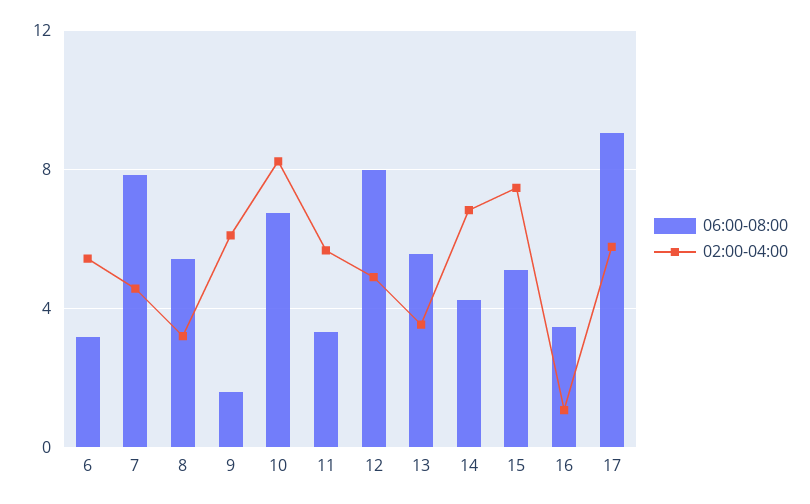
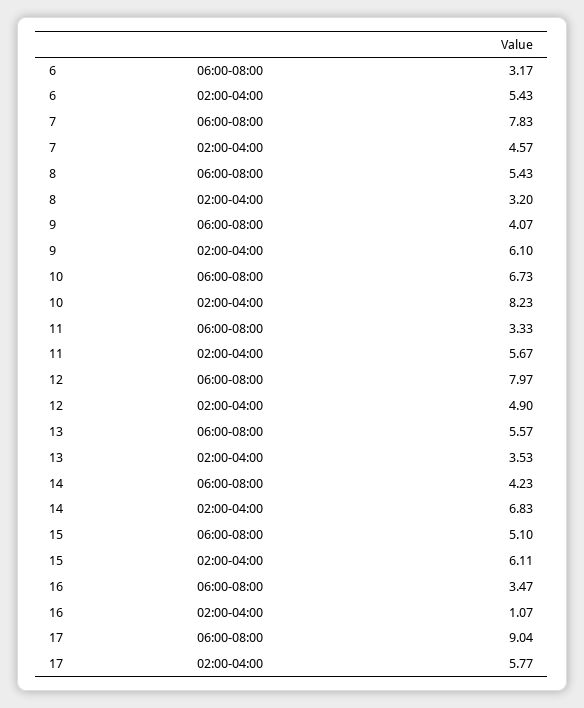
06:00-08:00, 9: 1.5 -> 4.07
02:00-04:00, 15: 7.5 -> 6.11

